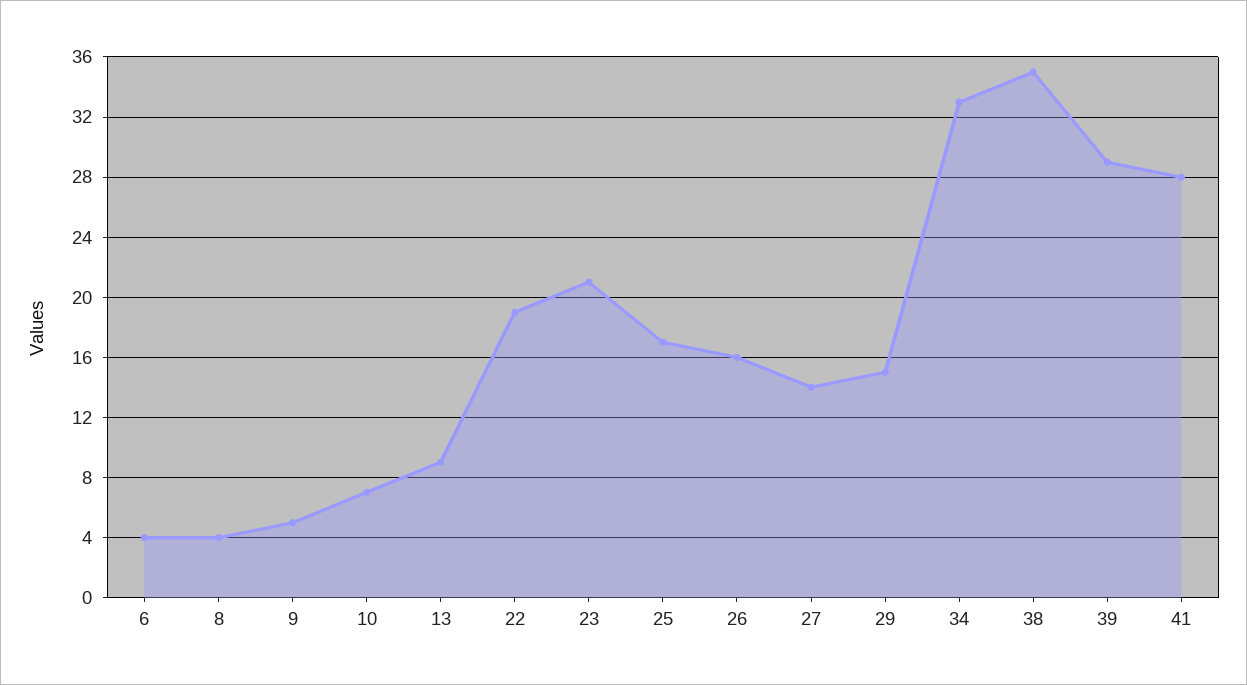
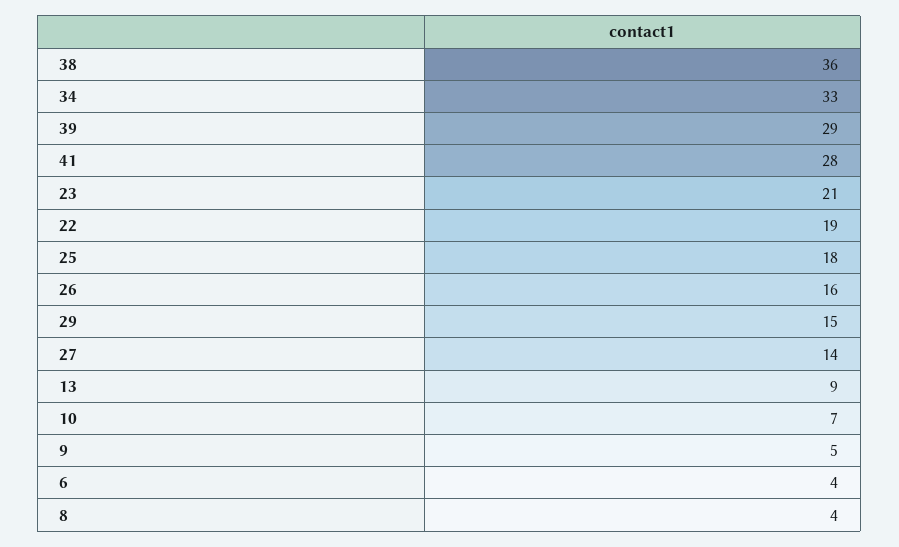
25: 17 -> 18
38: 35 -> 36

